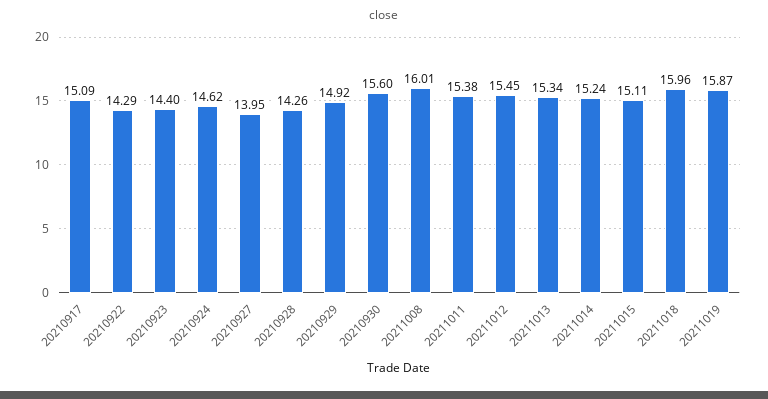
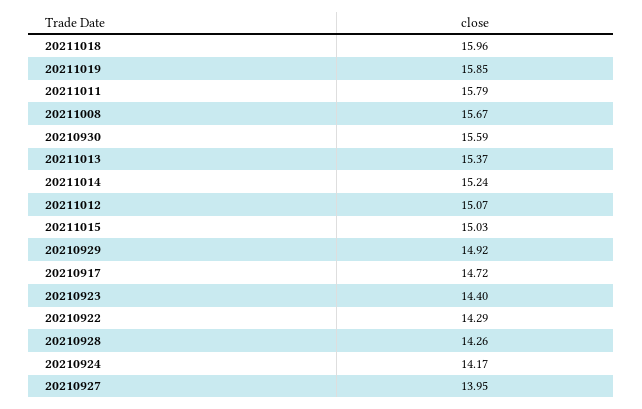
20210917: 15.09 -> 14.72
20210924: 14.62 -> 14.17
20210930: 15.6 -> 15.59
20211008: 16.01 -> 15.67
20211011: 15.38 -> 15.79
20211012: 15.45 -> 15.07
20211013: 15.34 -> 15.37
20211015: 15.11 -> 15.03
20211019: 15.87 -> 15.85

